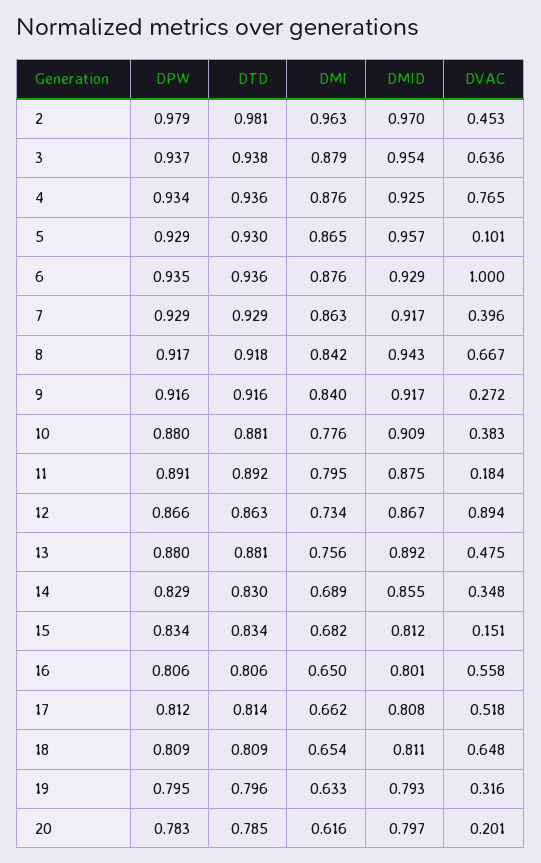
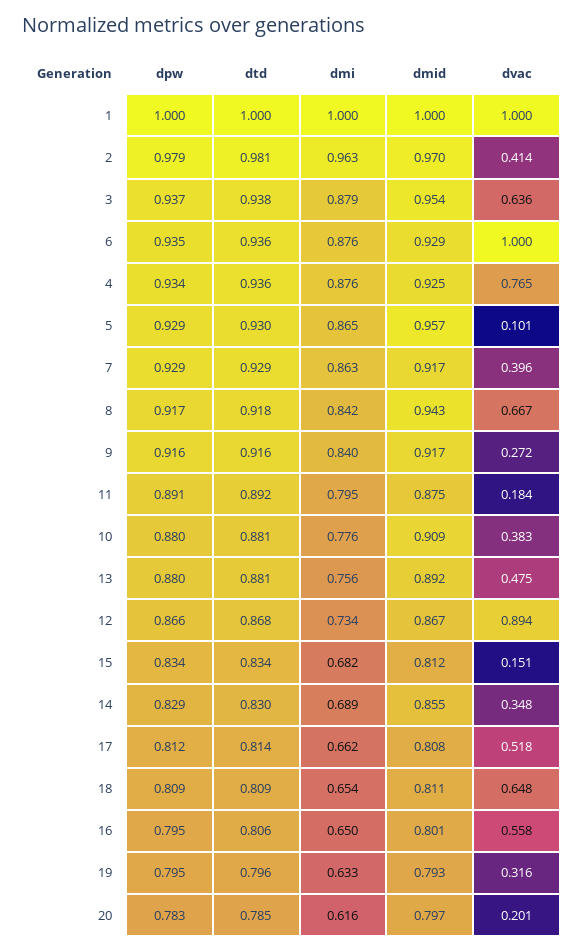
DVAC, 2: 0.453 -> 0.414
DTD, 12: 0.863 -> 0.868
DPW, 16: 0.806 -> 0.795
DPW, 1: none -> 1
DTD, 1: none -> 1
DMI, 1: none -> 1
DMID, 1: none -> 1
DVAC, 1: none -> 1

